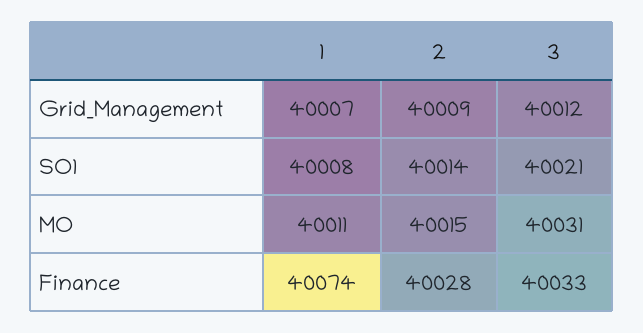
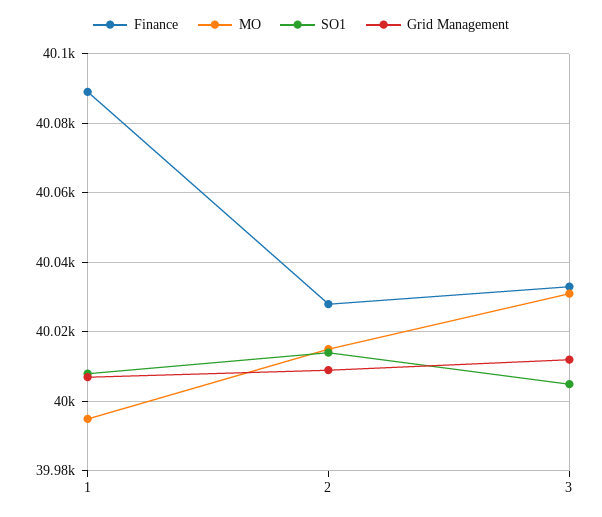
SO1, 3: 40021 -> 40005
MO, 1: 40011 -> 39995
Finance, 1: 40074 -> 40090

